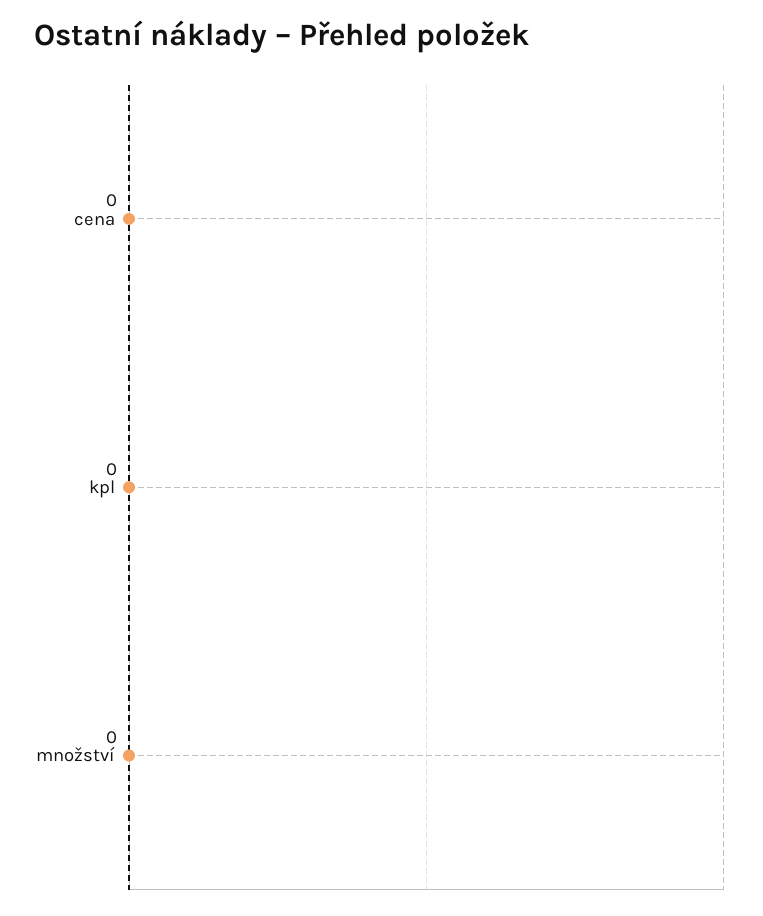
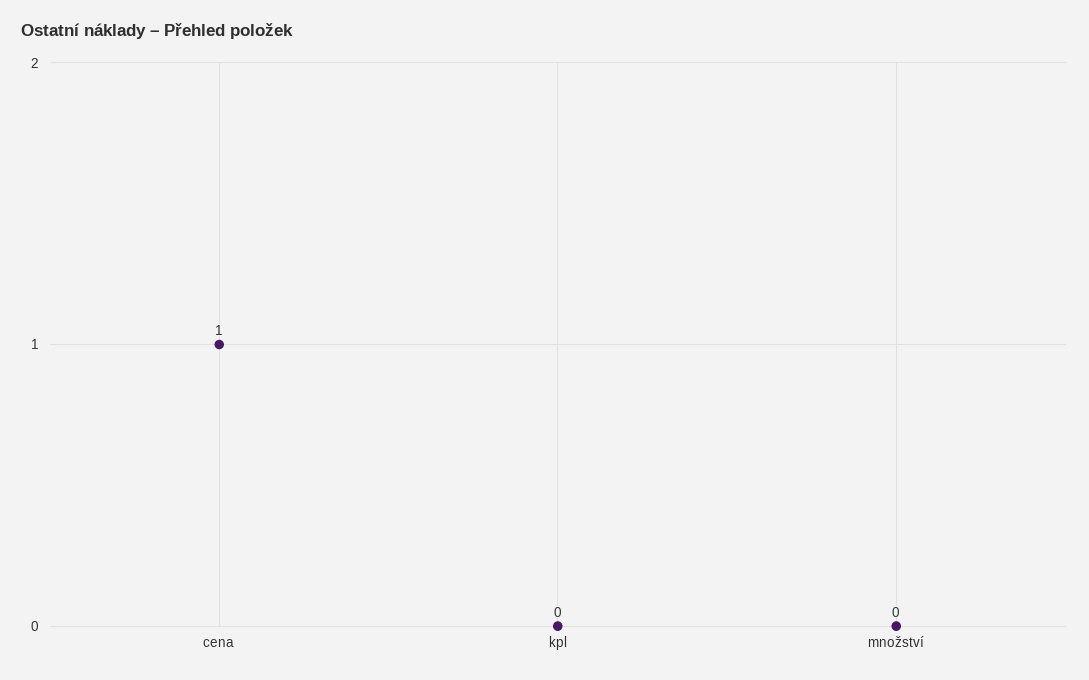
cena: 0 -> 1

